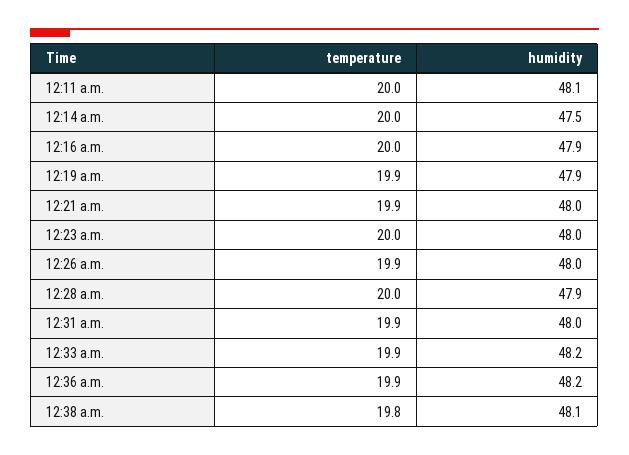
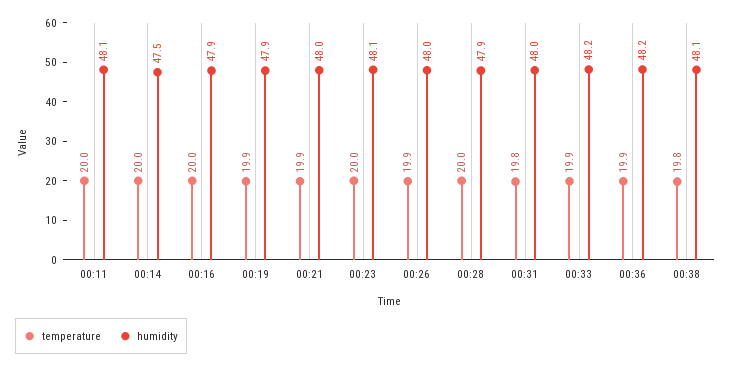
humidity, 12:23 a.m.: 48 -> 48.1
temperature, 12:31 a.m.: 19.9 -> 19.8

